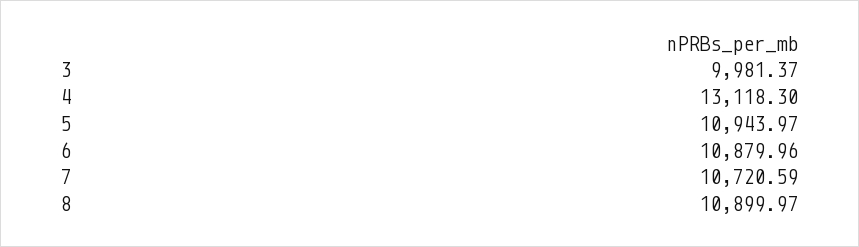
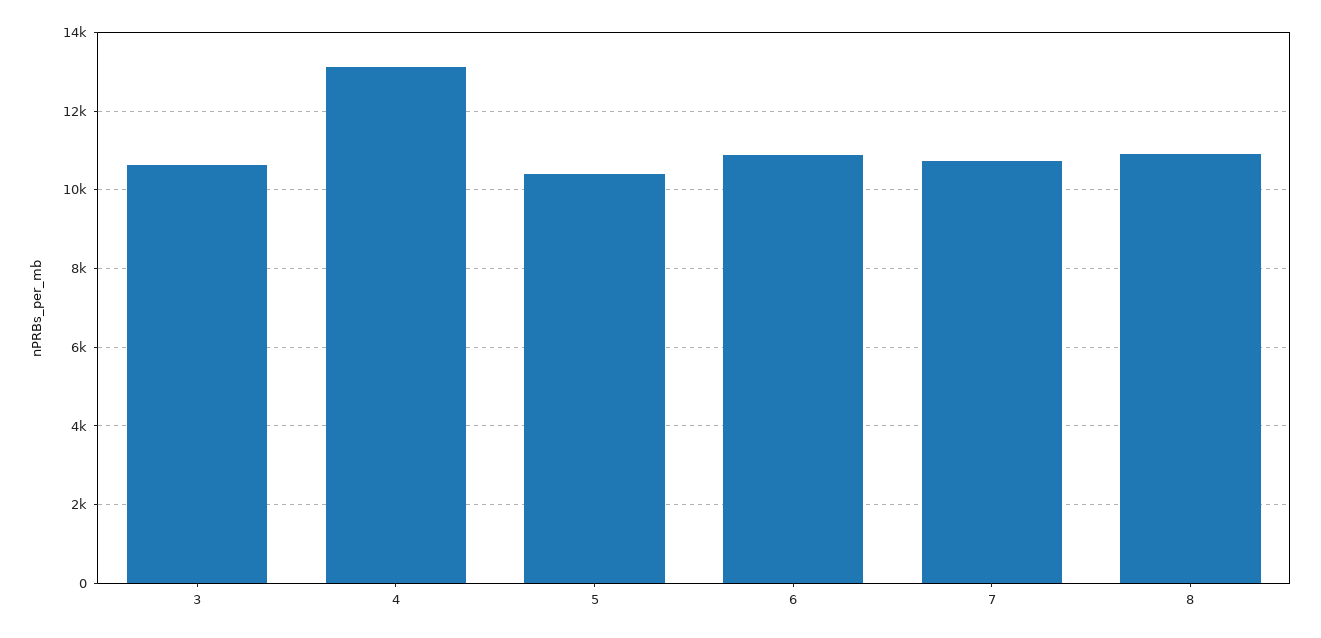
3: 9981.37 -> 10600
5: 10943.97 -> 10400

